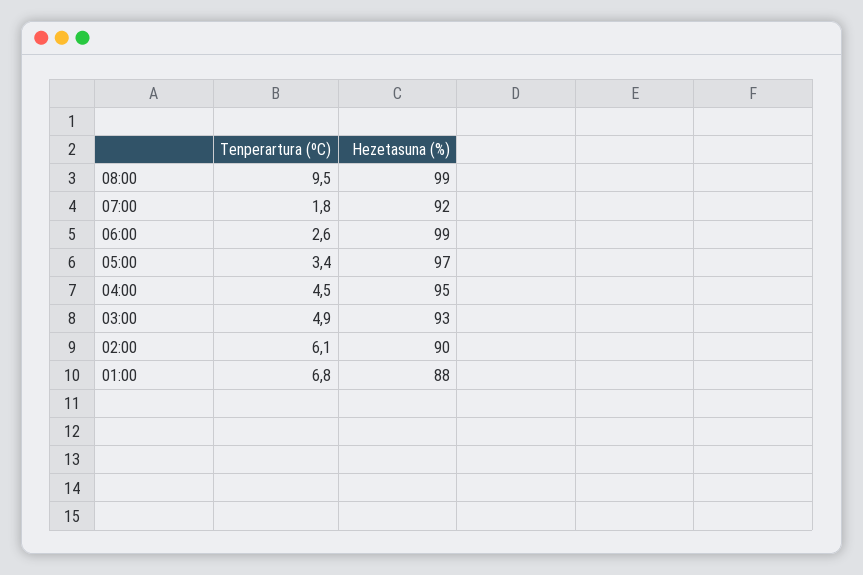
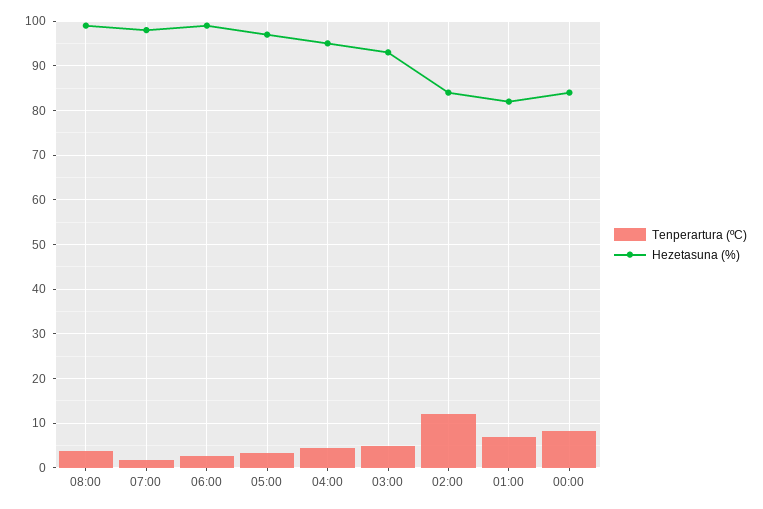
Tenperartura (ºC), 08:00: 9.5 -> 4
Hezetasuna (%), 07:00: 92 -> 98
Tenperartura (ºC), 02:00: 6.1 -> 12
Hezetasuna (%), 02:00: 90 -> 84
Hezetasuna (%), 01:00: 88 -> 82
Tenperartura (ºC), 00:00: none -> 8
Hezetasuna (%), 00:00: none -> 84

